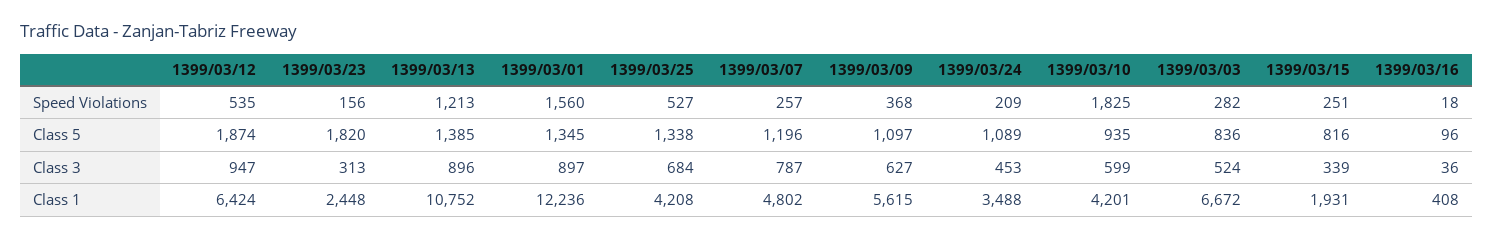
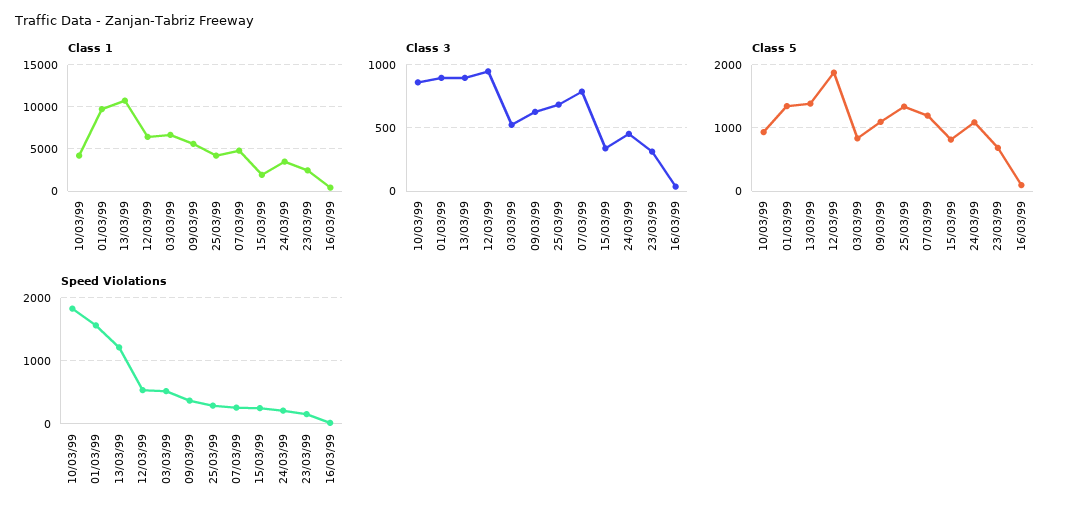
Speed Violations, 1399/03/25: 527 -> 300
Speed Violations, 1399/03/03: 282 -> 500
Class 5, 1399/03/23: 1820 -> 700
Class 3, 1399/03/10: 599 -> 850
Class 1, 1399/03/01: 12236 -> 10000

